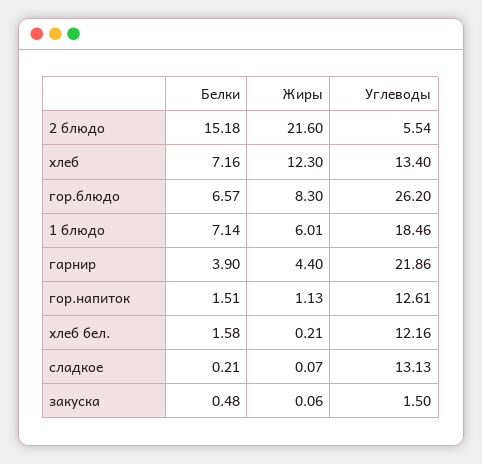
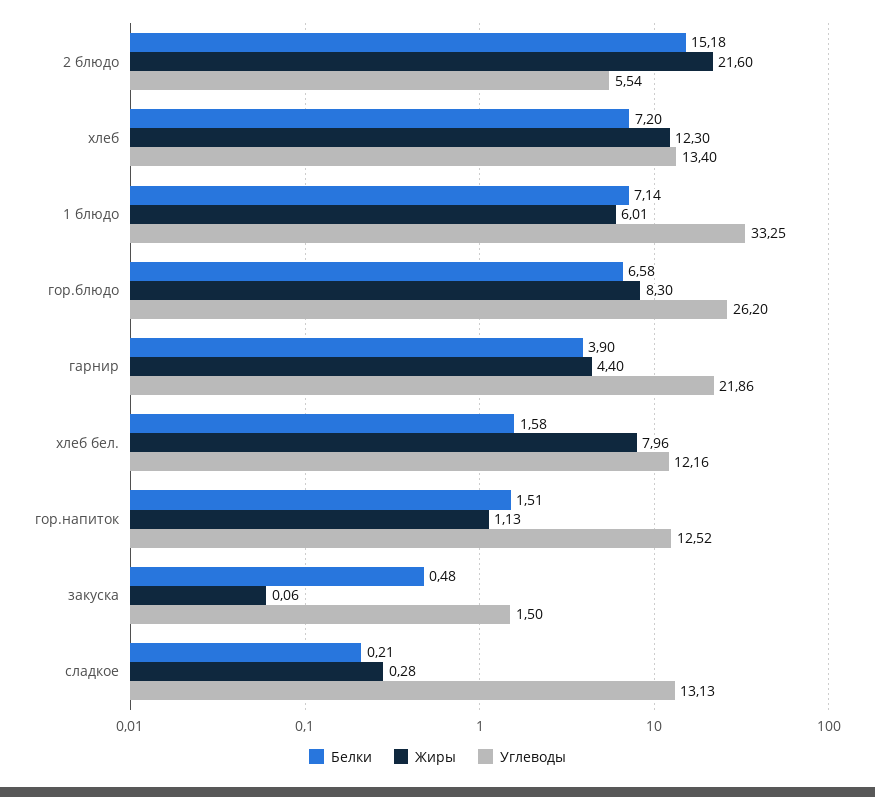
Белки, хлеб: 7.16 -> 7.2
Белки, гор.блюдо: 6.57 -> 6.58
Углеводы, 1 блюдо: 18.46 -> 33.25
Углеводы, гор.напиток: 12.61 -> 12.52
Жиры, хлеб бел.: 0.21 -> 7.96
Жиры, сладкое: 0.07 -> 0.28

